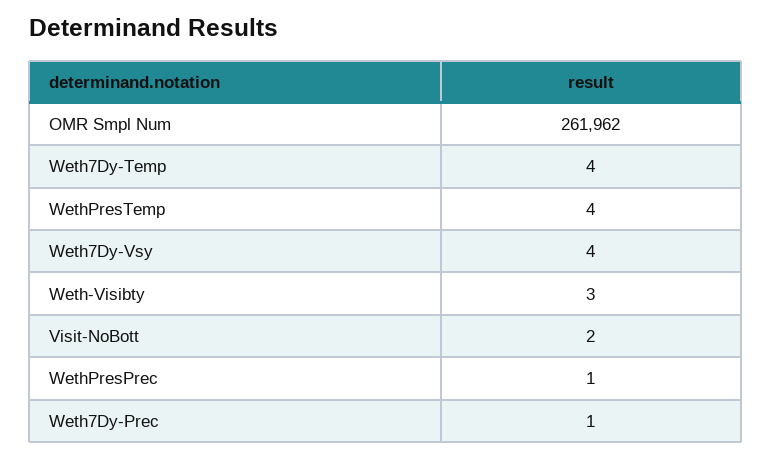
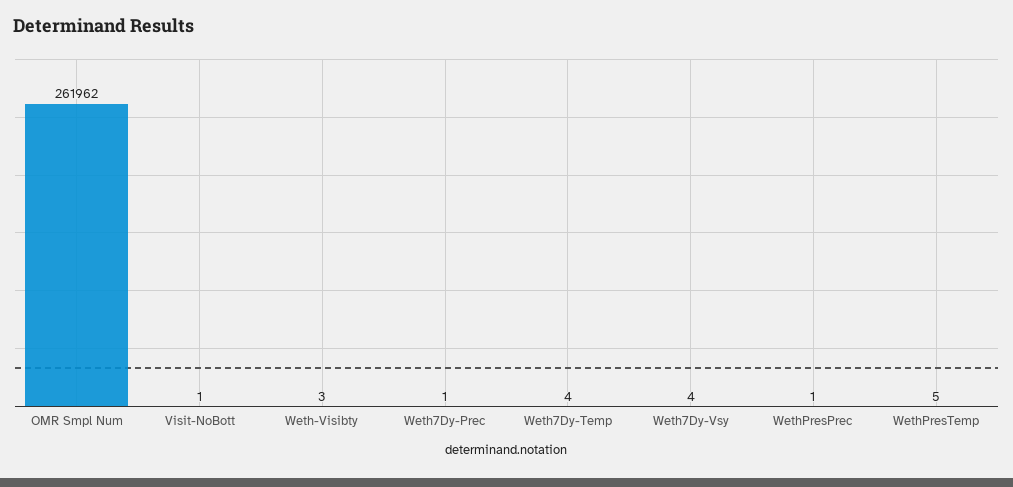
WethPresTemp: 4 -> 5
Visit-NoBott: 2 -> 1

